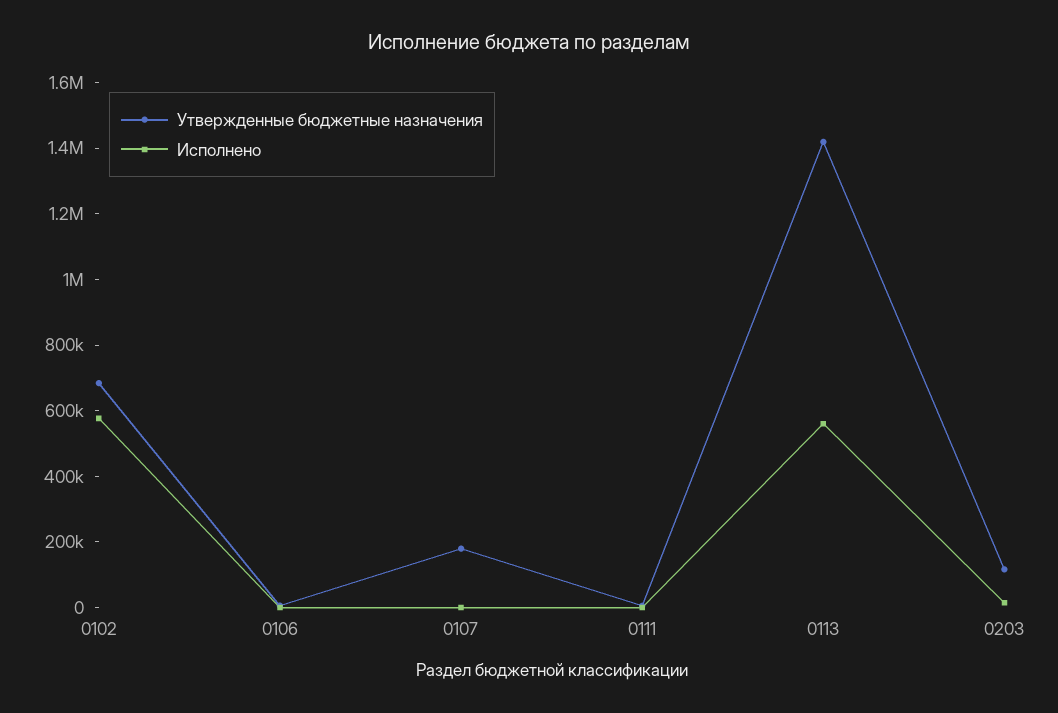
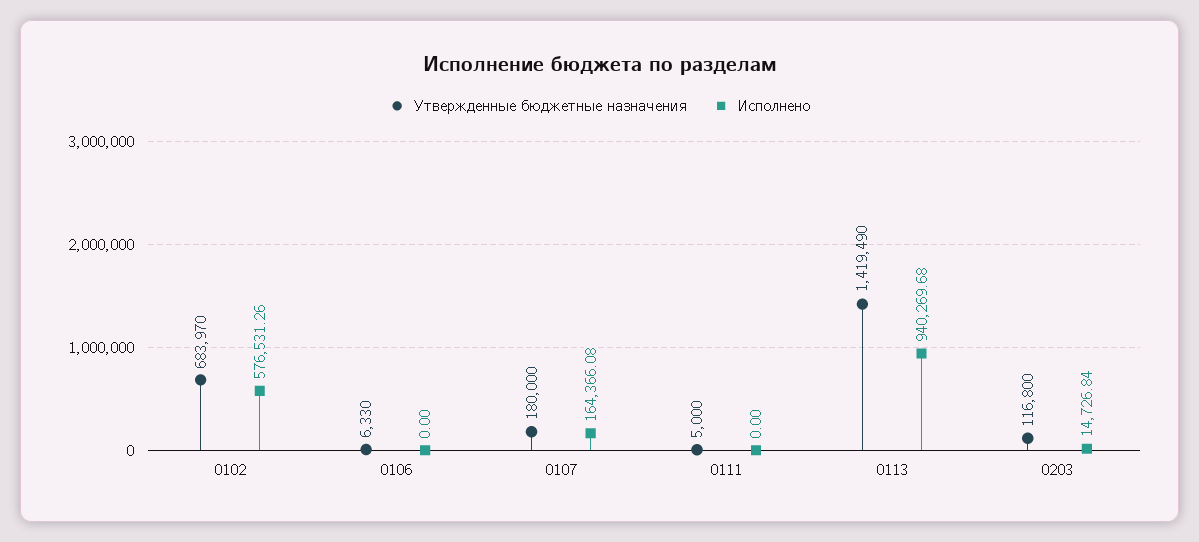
Исполнено, 0107: 0 -> 164366.08
Исполнено, 0113: 550000 -> 940269.68

